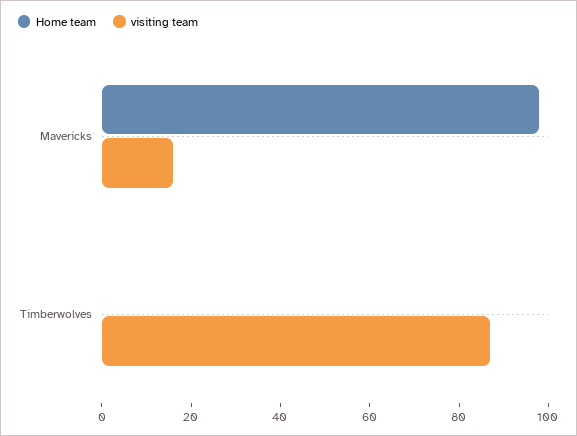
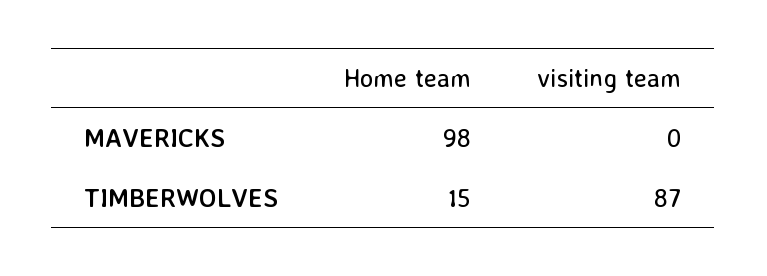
visiting team, Mavericks: 15 -> 0
Home team, Timberwolves: 0 -> 15

